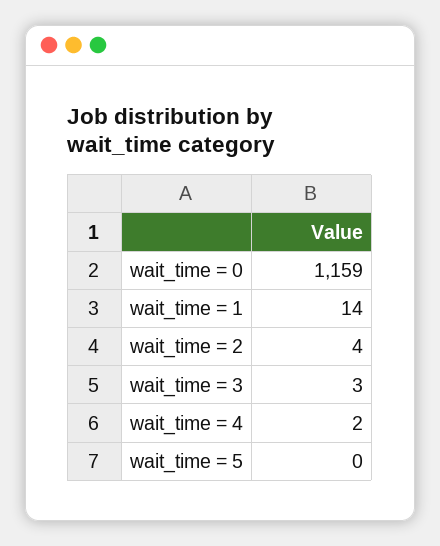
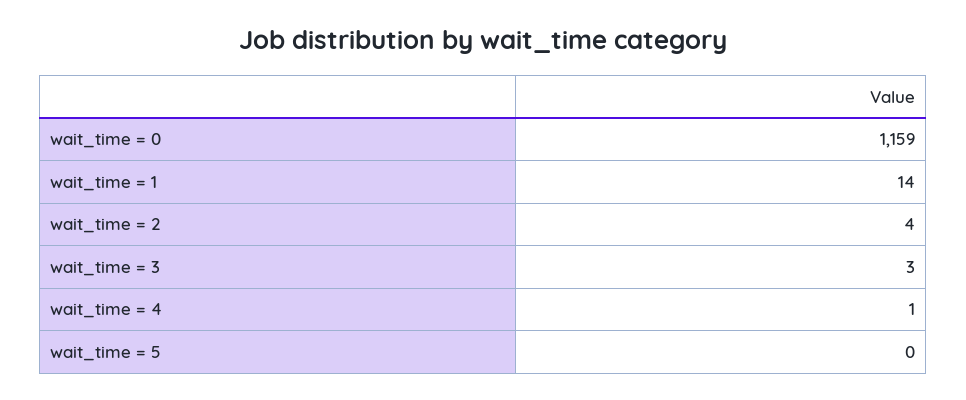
wait_time = 4: 2 -> 1

